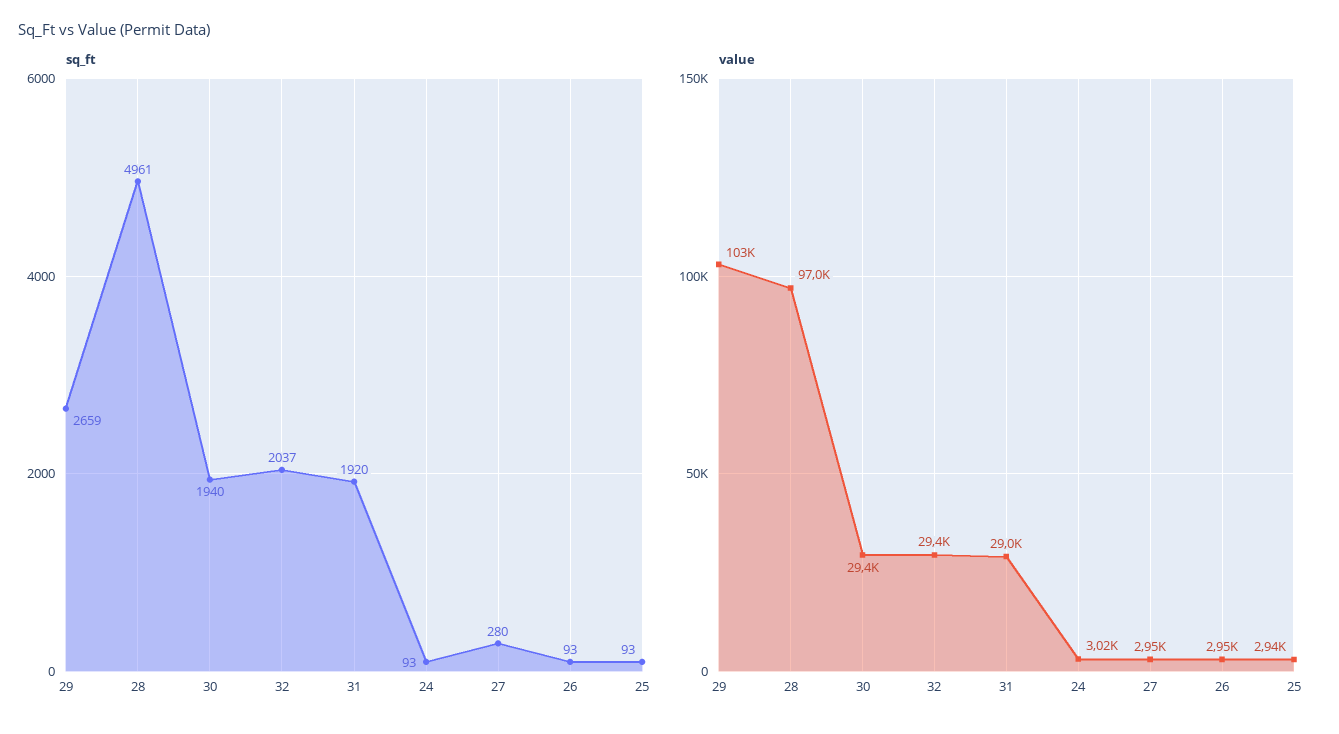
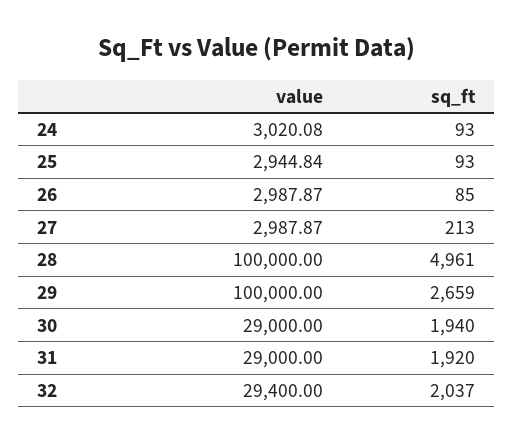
sq_ft, 27: 280 -> 213
sq_ft, 26: 93 -> 85
value, 29: 103000 -> 100000
value, 28: 97000 -> 100000
value, 30: 29400 -> 29000
value, 27: 2950 -> 2987.87
value, 26: 2950 -> 2987.87

